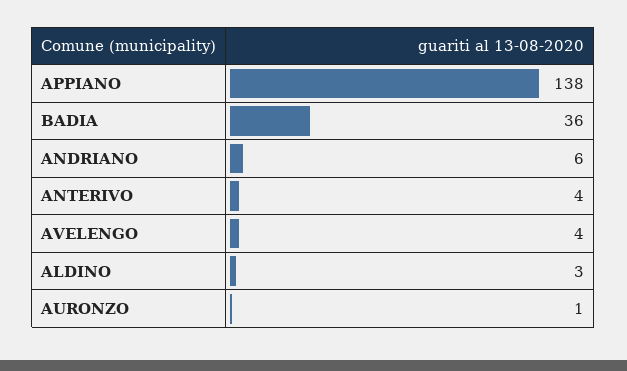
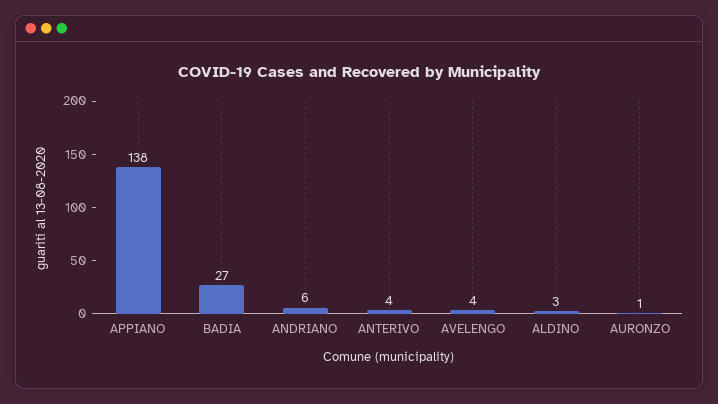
BADIA: 36 -> 27

